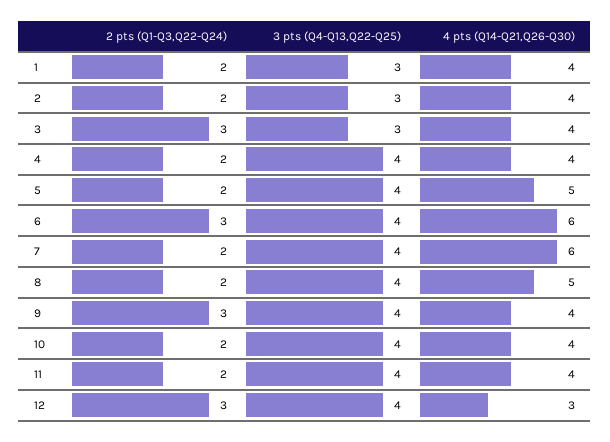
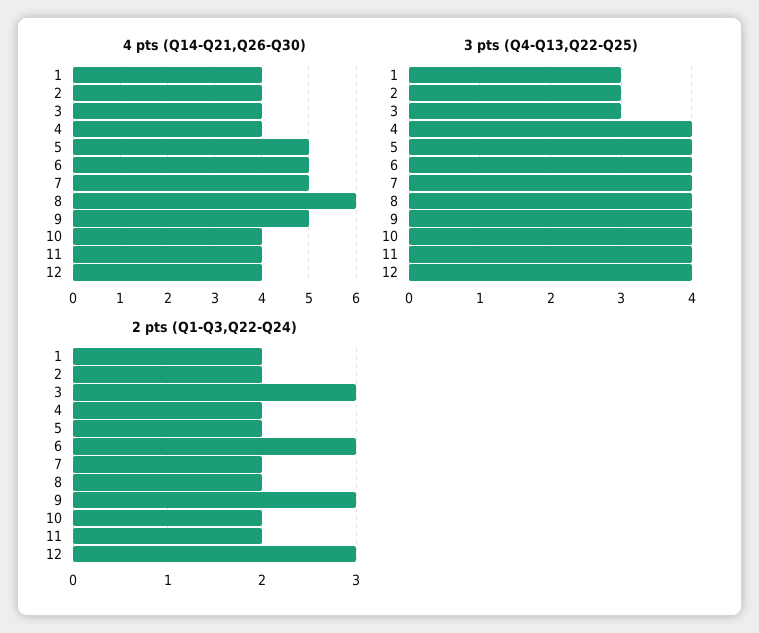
4 pts (Q14-Q21,Q26-Q30), 6: 6 -> 5
4 pts (Q14-Q21,Q26-Q30), 7: 6 -> 5
4 pts (Q14-Q21,Q26-Q30), 8: 5 -> 6
4 pts (Q14-Q21,Q26-Q30), 9: 4 -> 5
4 pts (Q14-Q21,Q26-Q30), 12: 3 -> 4

